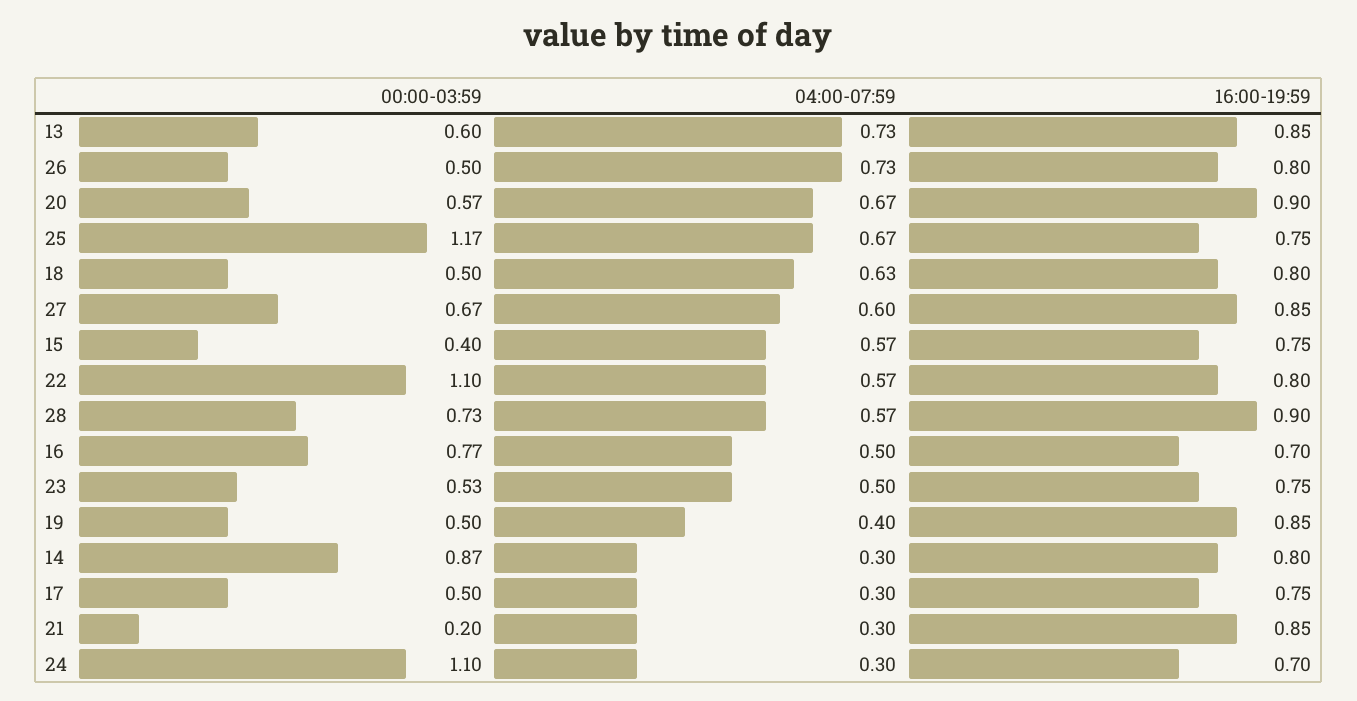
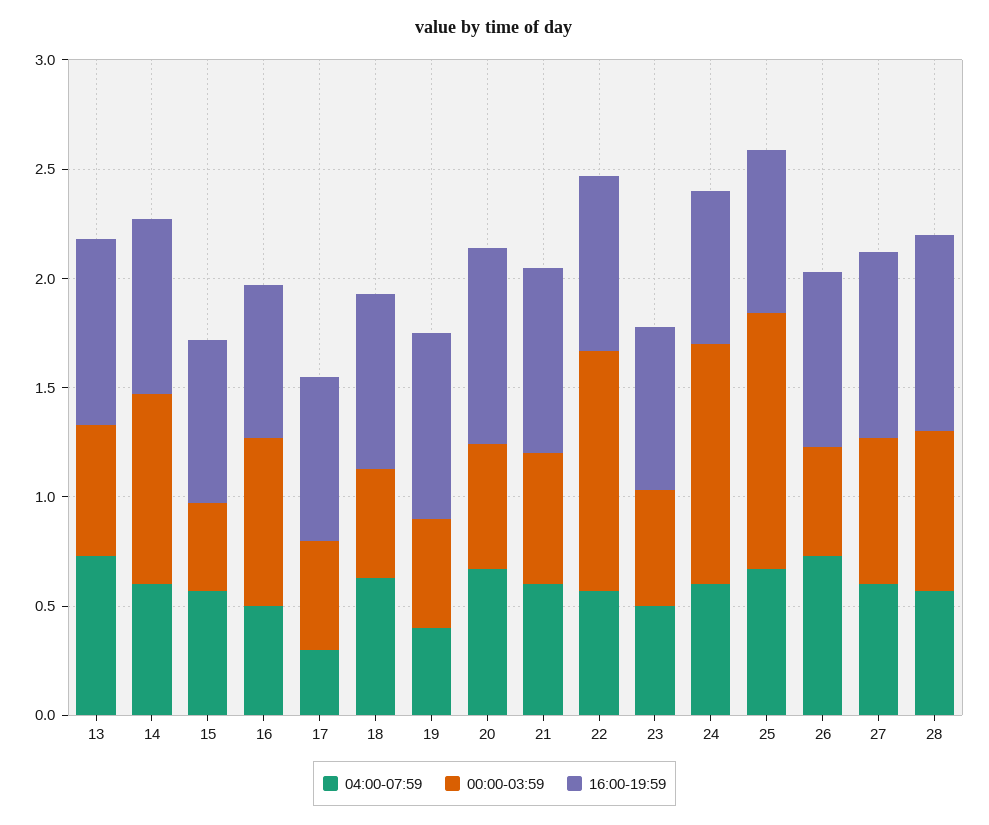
04:00-07:59, 14: 0.3 -> 0.6
00:00-03:59, 21: 0.2 -> 0.6
04:00-07:59, 21: 0.3 -> 0.6
04:00-07:59, 24: 0.3 -> 0.6

